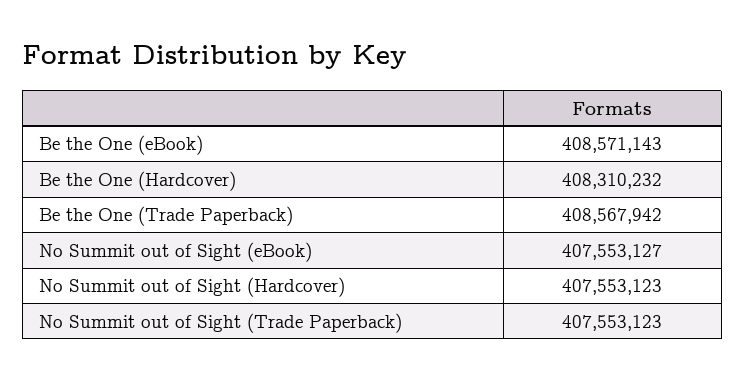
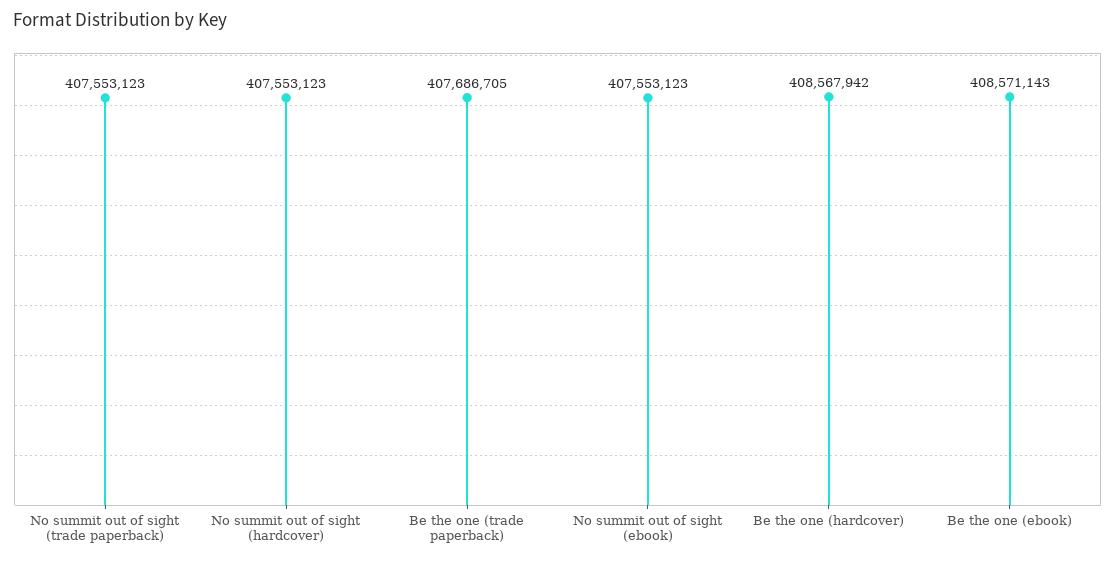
Be the One (Hardcover): 408310232 -> 408567942
Be the One (Trade Paperback): 408567942 -> 407686705
No Summit out of Sight (eBook): 407553127 -> 407553123

